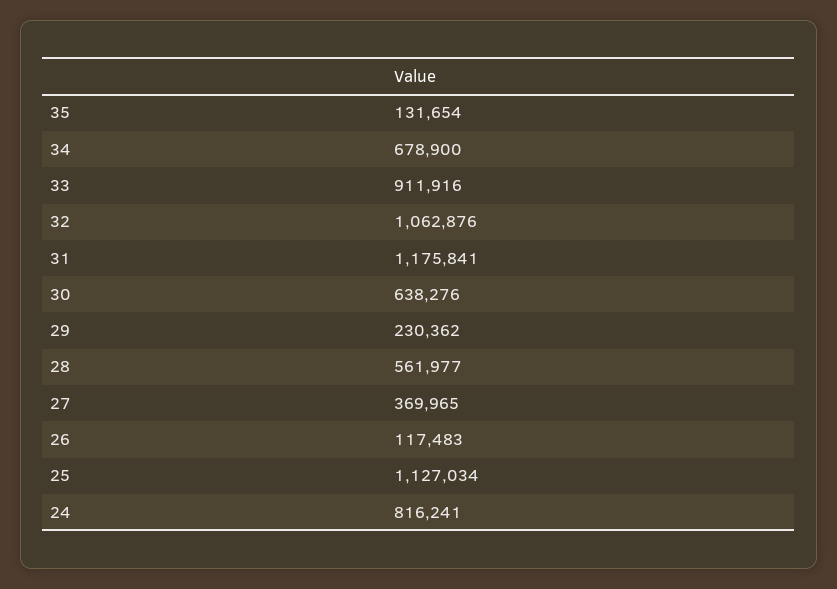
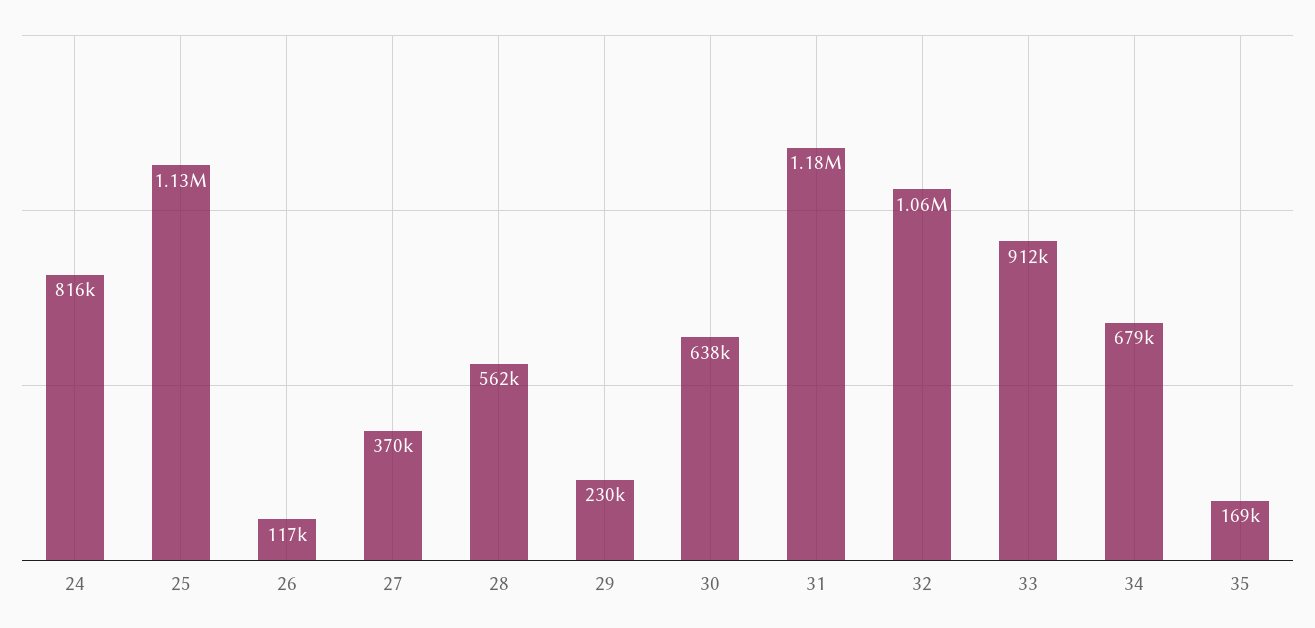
35: 131654 -> 169000

